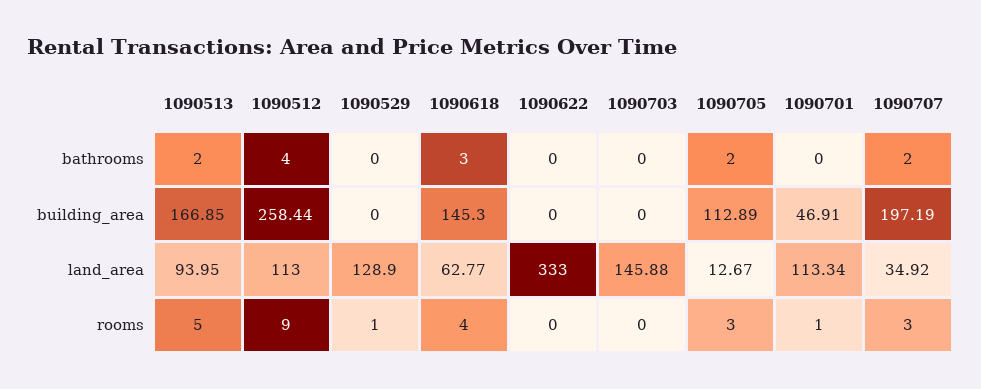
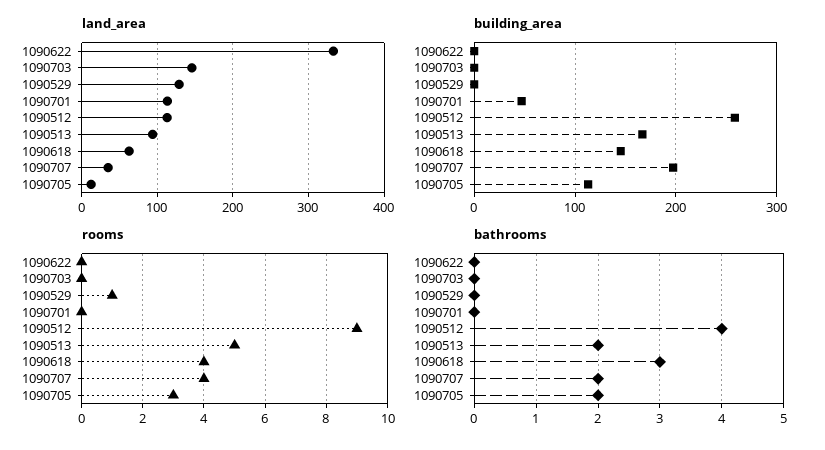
rooms, 1090701: 1 -> 0
rooms, 1090707: 3 -> 4

